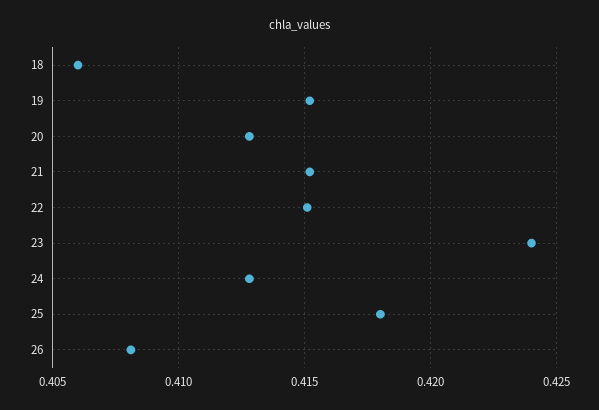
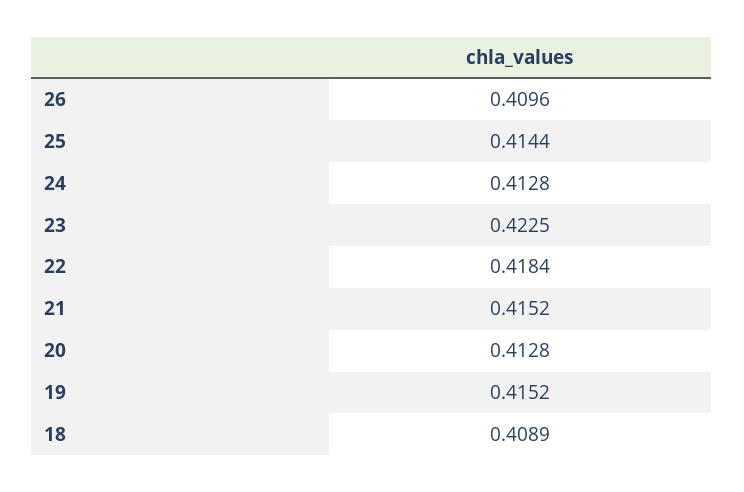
18: 0.406 -> 0.4089
22: 0.415 -> 0.4184
23: 0.424 -> 0.4225
25: 0.418 -> 0.4144
26: 0.408 -> 0.4096

